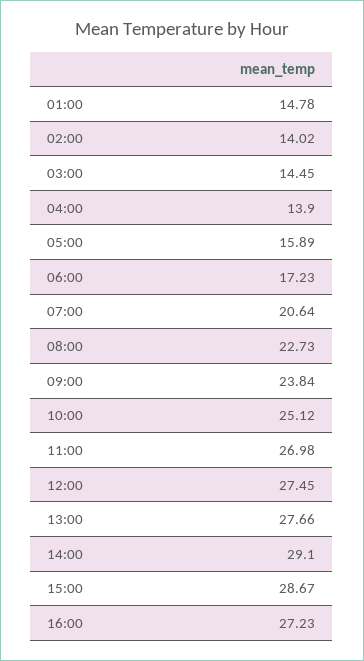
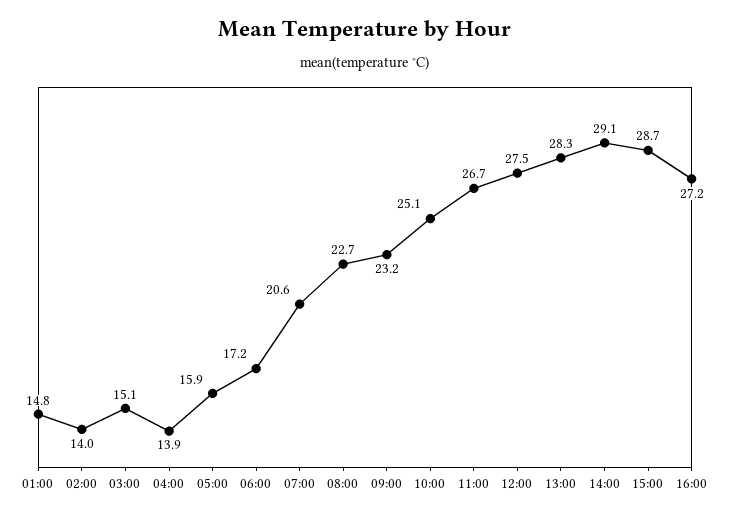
03:00: 14.45 -> 15.1
09:00: 23.84 -> 23.2
11:00: 26.98 -> 26.7
13:00: 27.66 -> 28.3

